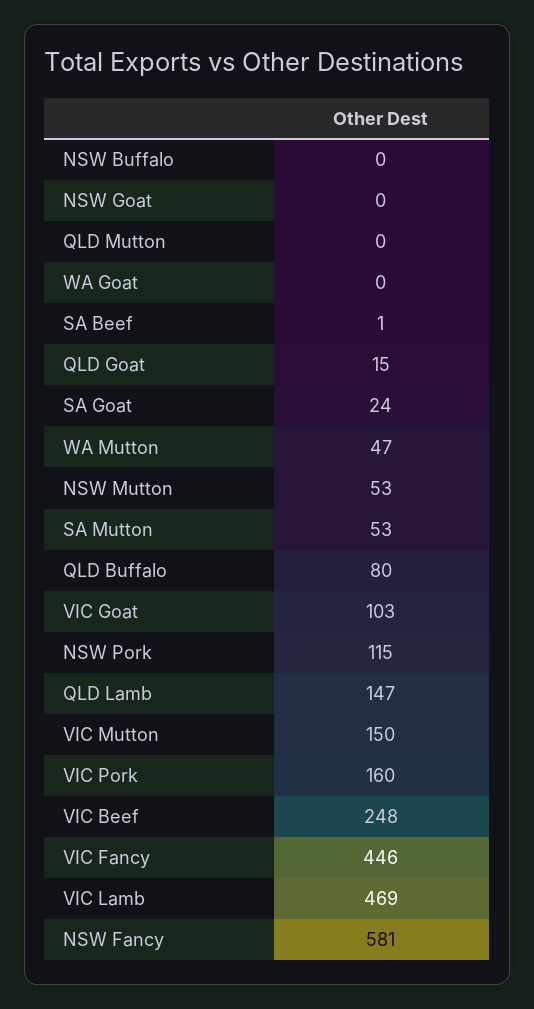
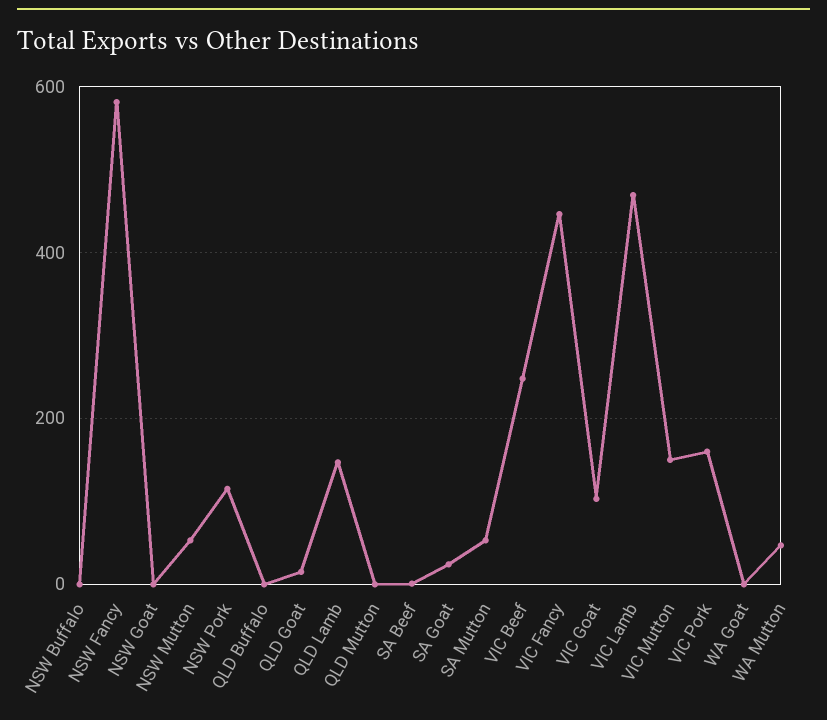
QLD Buffalo: 80 -> 0

